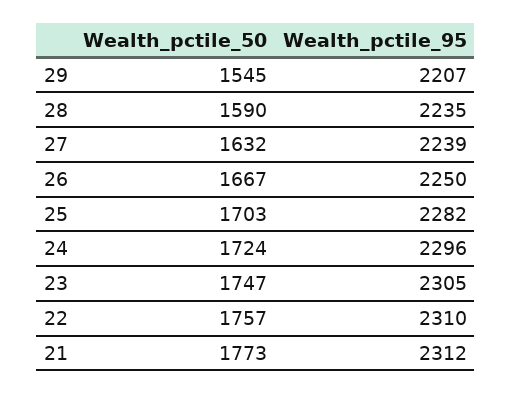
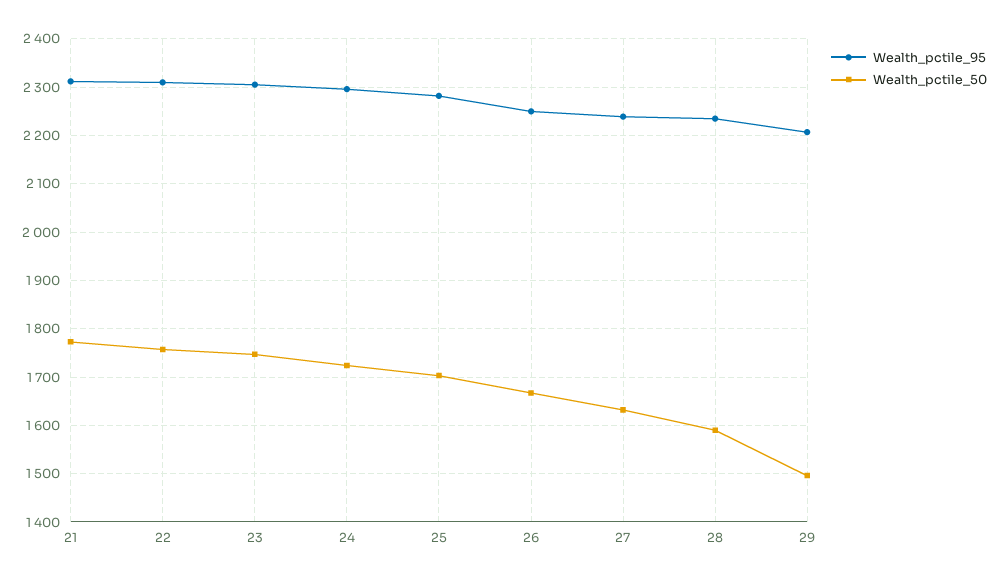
Wealth_pctile_50, 29: 1545 -> 1500

